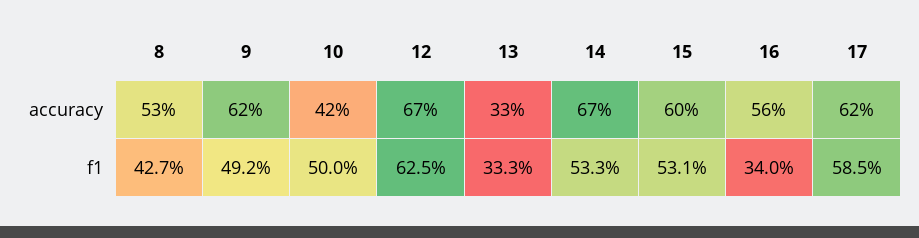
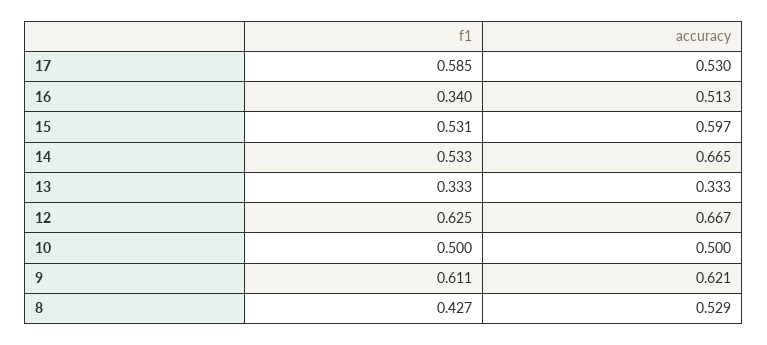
10, accuracy: 0.42 -> 0.5
16, accuracy: 0.56 -> 0.513
17, accuracy: 0.62 -> 0.53
9, f1: 0.492 -> 0.611

